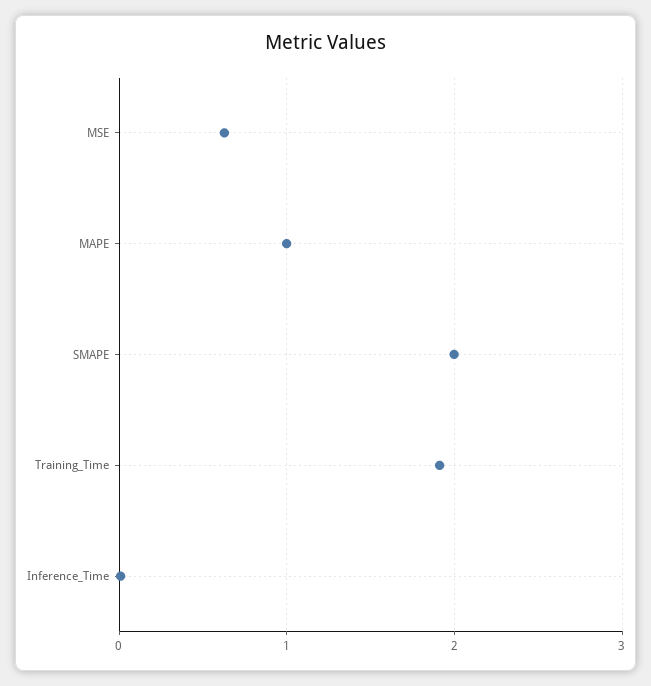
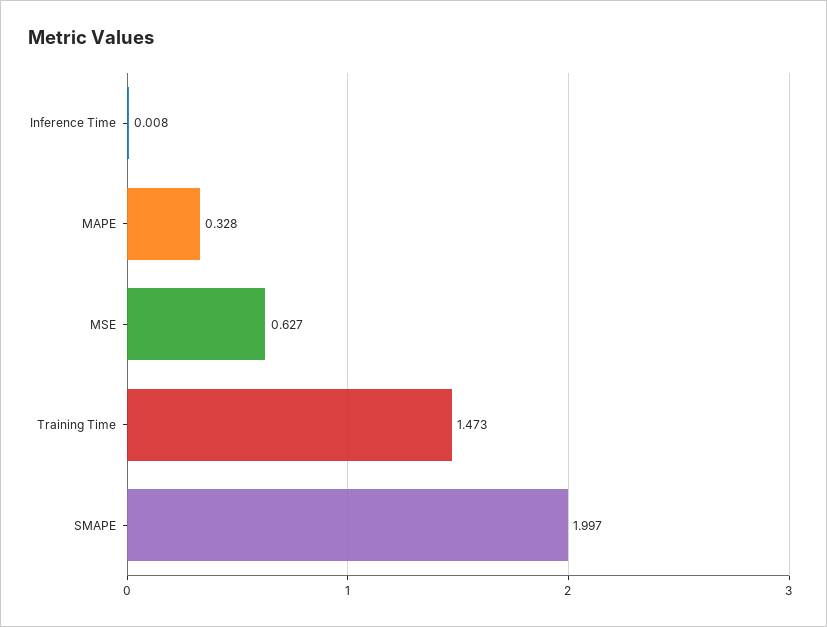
MAPE: 1 -> 0.328
Training_Time: 1.9 -> 1.473

